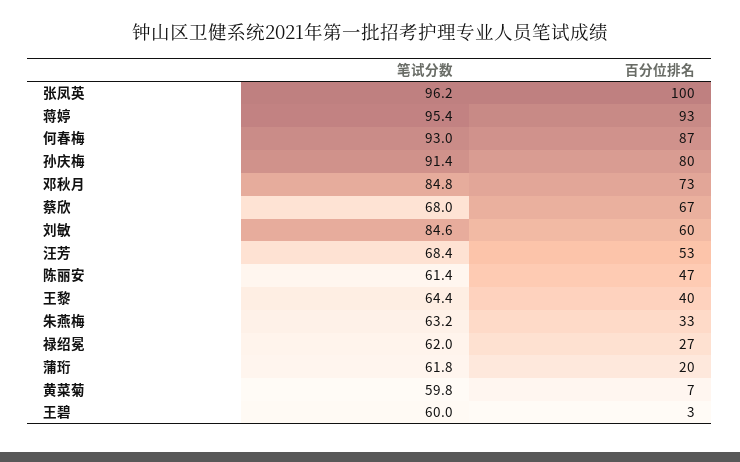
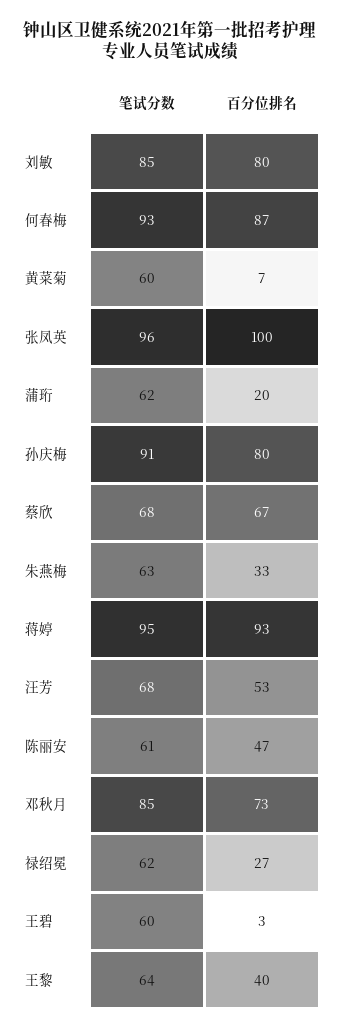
百分位排名, 刘敏: 60 -> 80

